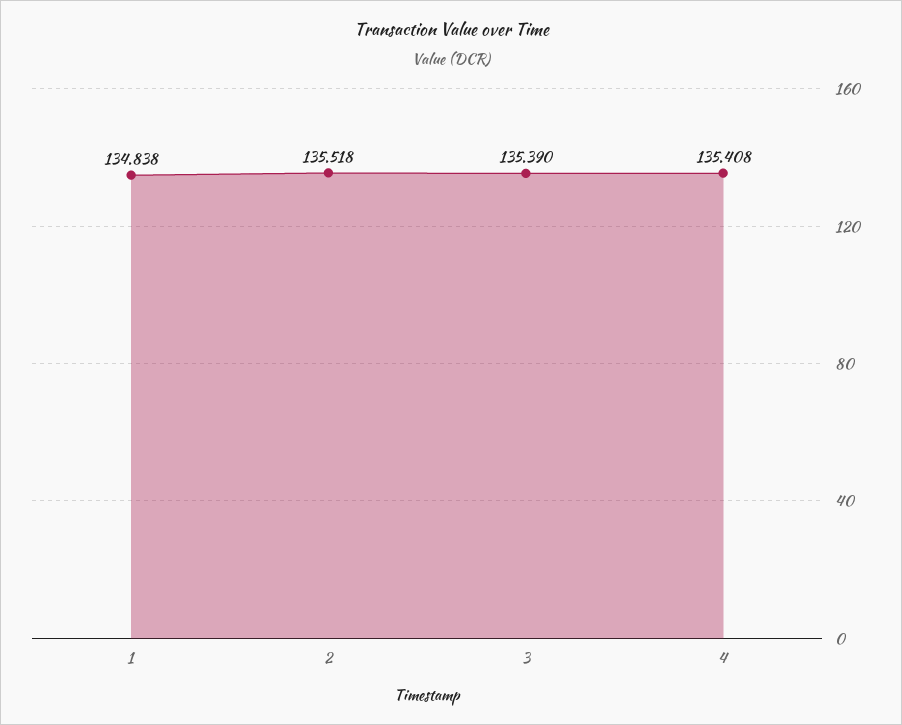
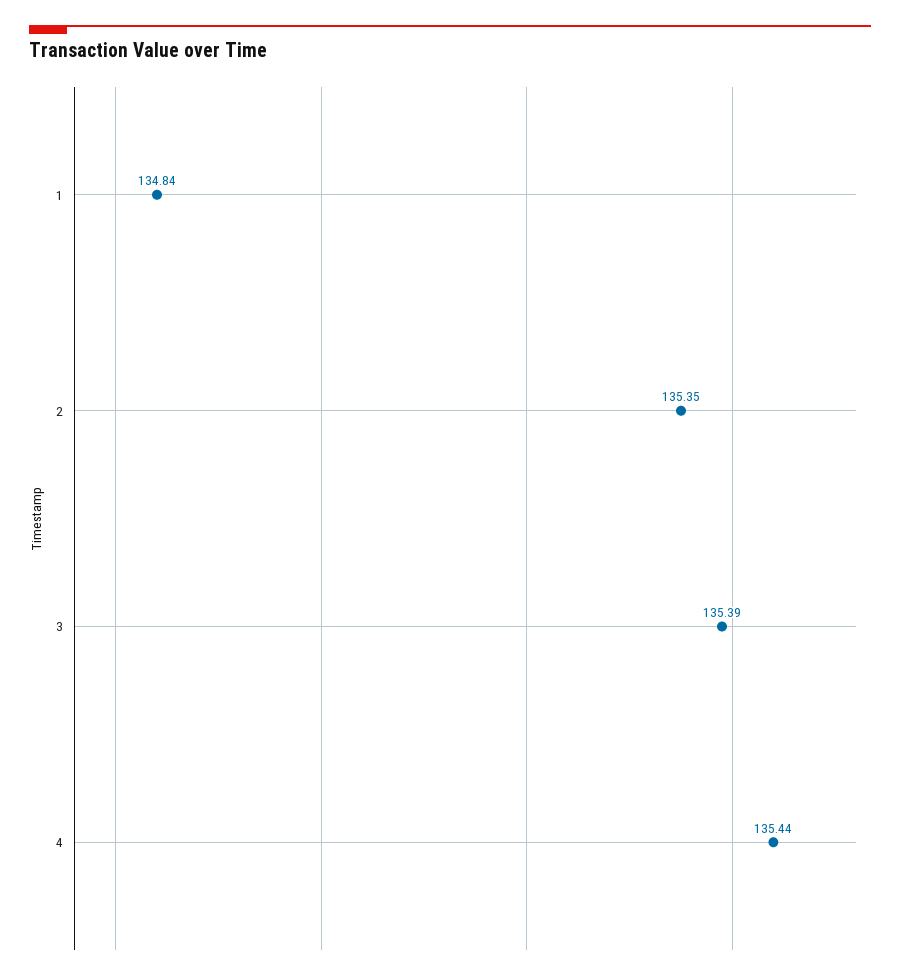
2: 135.518 -> 135.35
4: 135.408 -> 135.44

